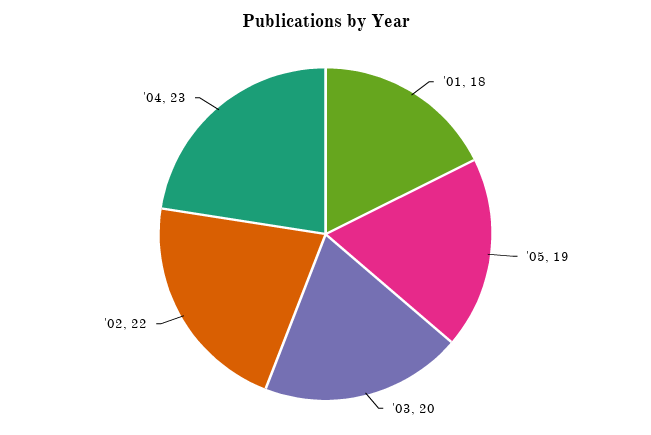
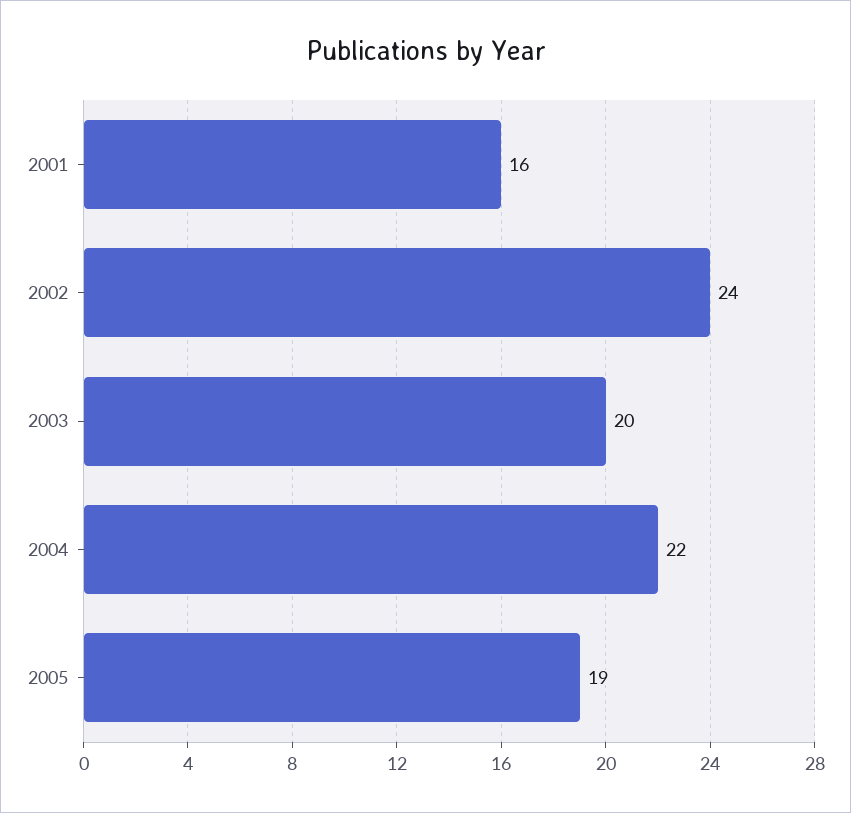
'01: 18 -> 16
'02: 22 -> 24
'04: 23 -> 22

